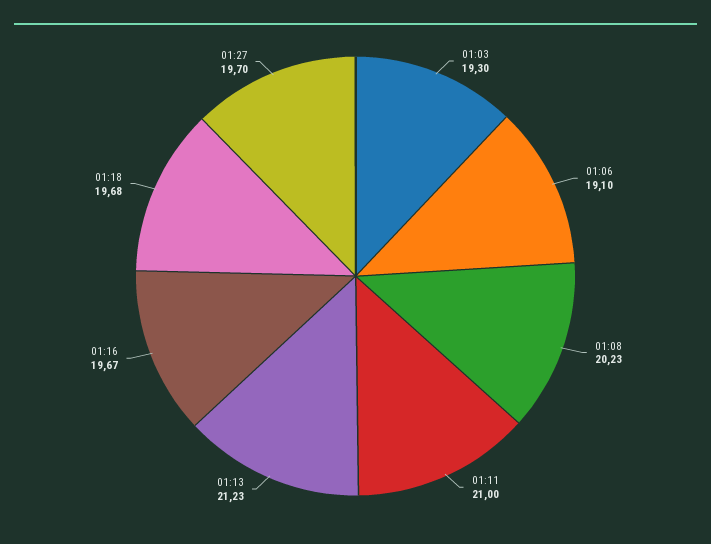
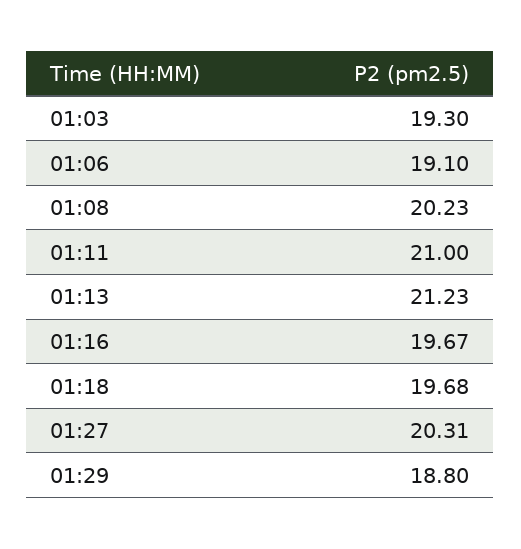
01:27: 19.7 -> 20.31
01:29: none -> 18.8

